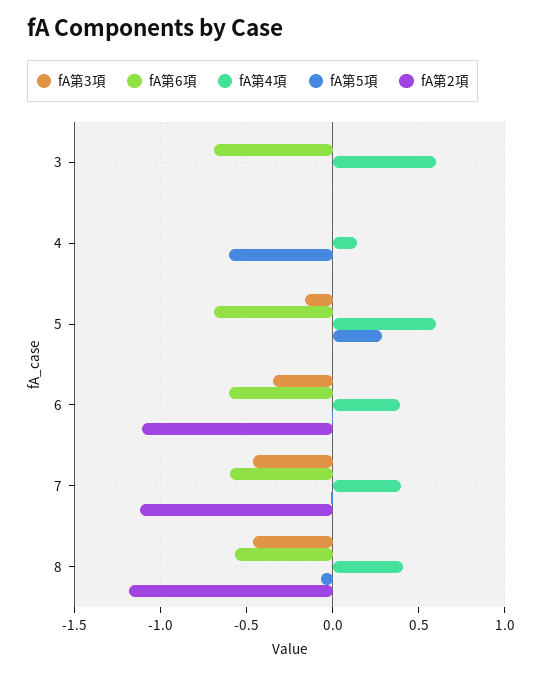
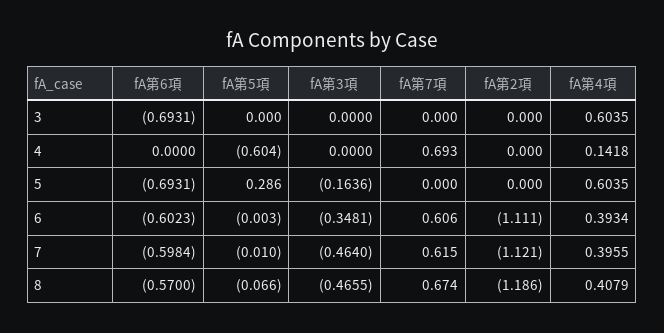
fA第7項, 3: none -> 0
fA第7項, 4: none -> 0.693
fA第7項, 5: none -> 0
fA第7項, 6: none -> 0.606
fA第7項, 7: none -> 0.615
fA第7項, 8: none -> 0.674

